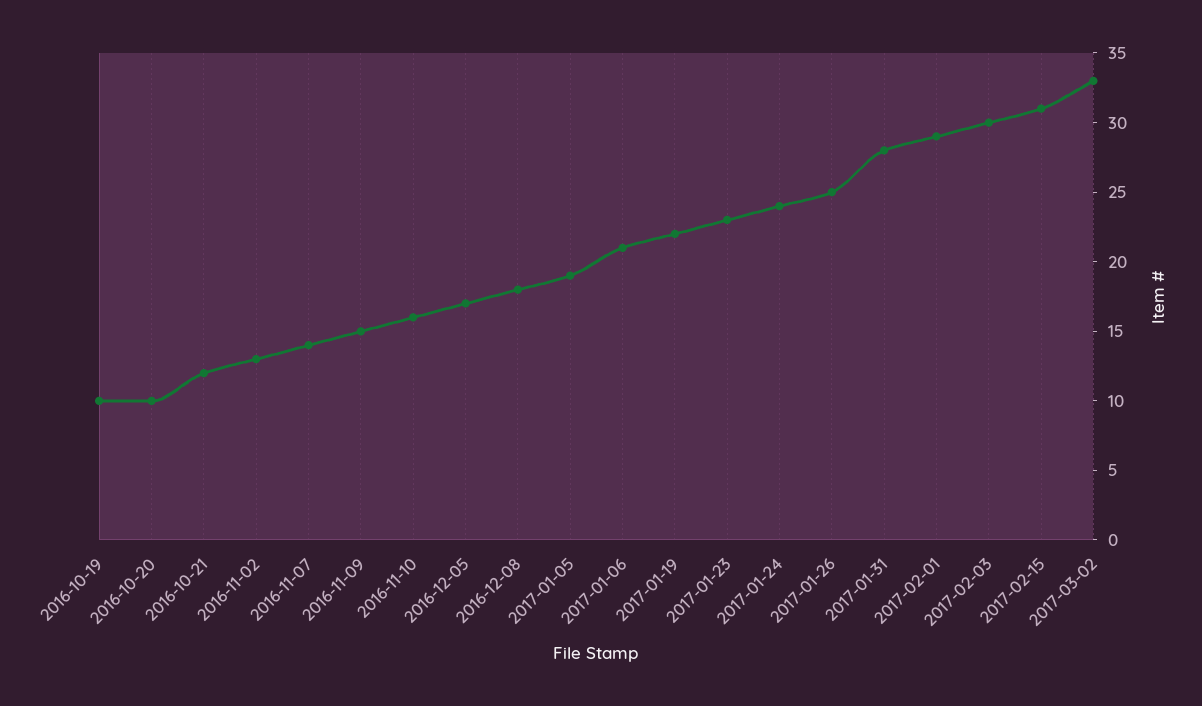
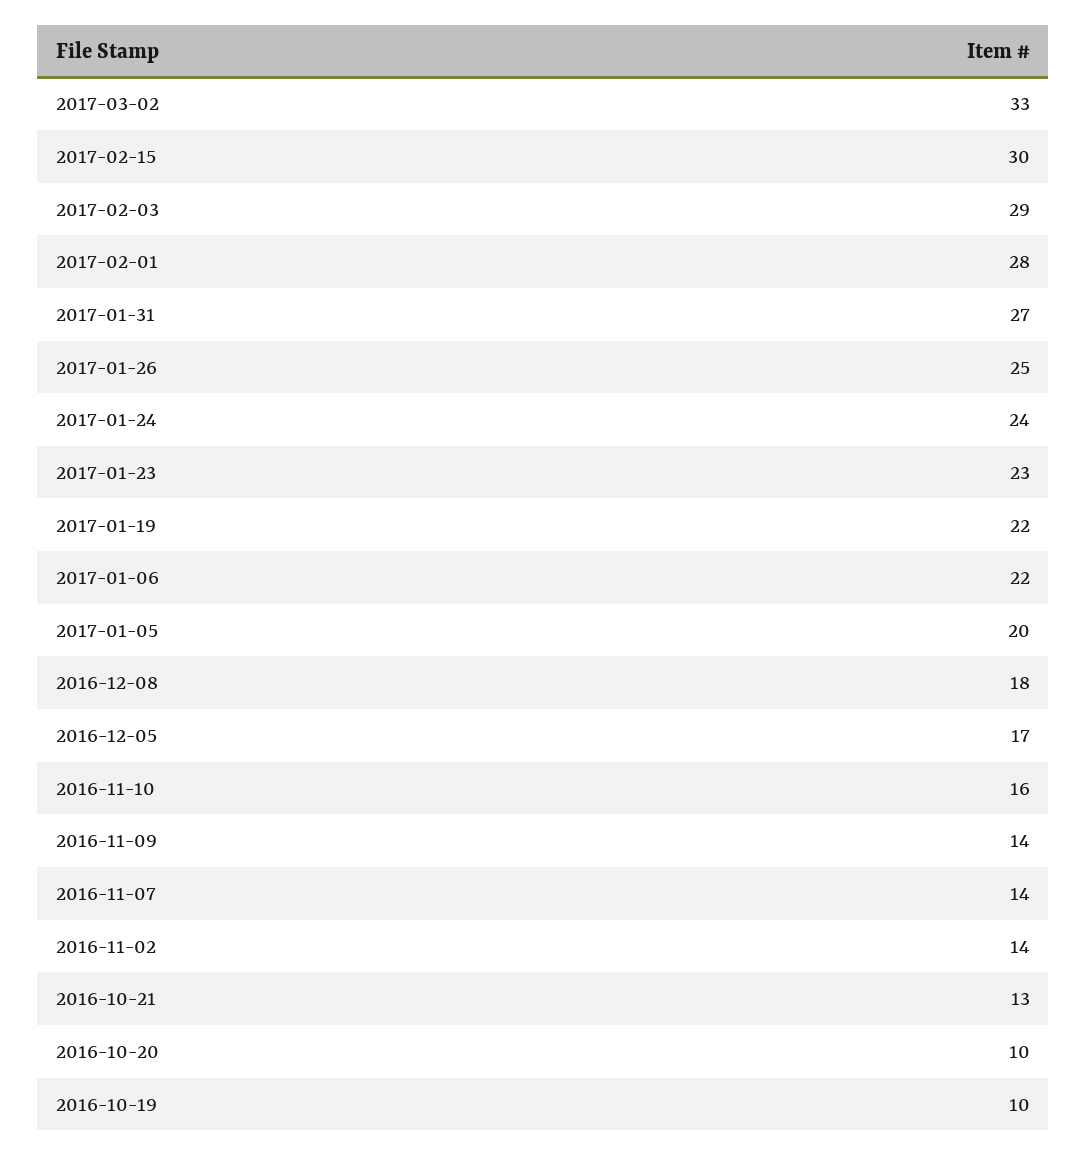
2016-10-21: 12 -> 13
2016-11-02: 13 -> 14
2016-11-09: 15 -> 14
2017-01-05: 19 -> 20
2017-01-06: 21 -> 22
2017-01-31: 28 -> 27
2017-02-01: 29 -> 28
2017-02-03: 30 -> 29
2017-02-15: 31 -> 30

